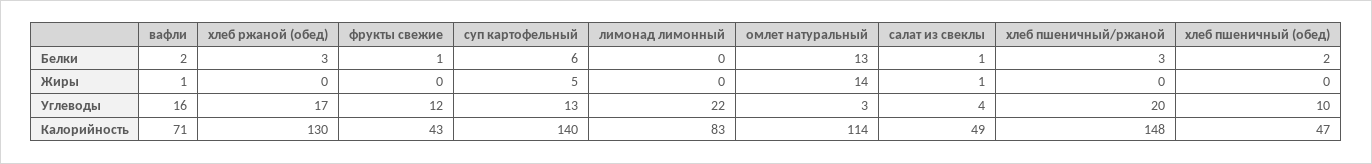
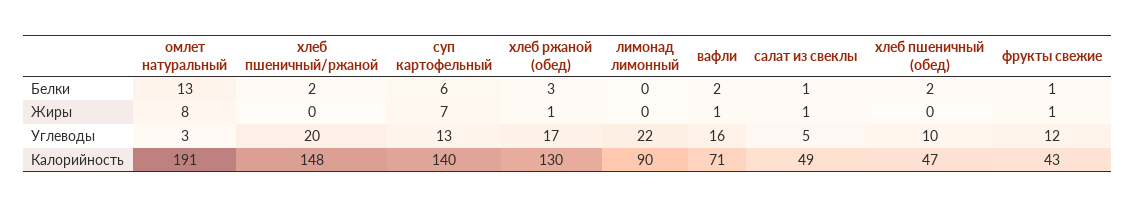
хлеб пшеничный/ржаной, Белки: 3 -> 2
хлеб ржаной (обед), Жиры: 0 -> 1
фрукты свежие, Жиры: 0 -> 1
суп картофельный, Жиры: 5 -> 7
омлет натуральный, Жиры: 14 -> 8
салат из свеклы, Углеводы: 4 -> 5
лимонад лимонный, Калорийность: 83 -> 90
омлет натуральный, Калорийность: 114 -> 191

